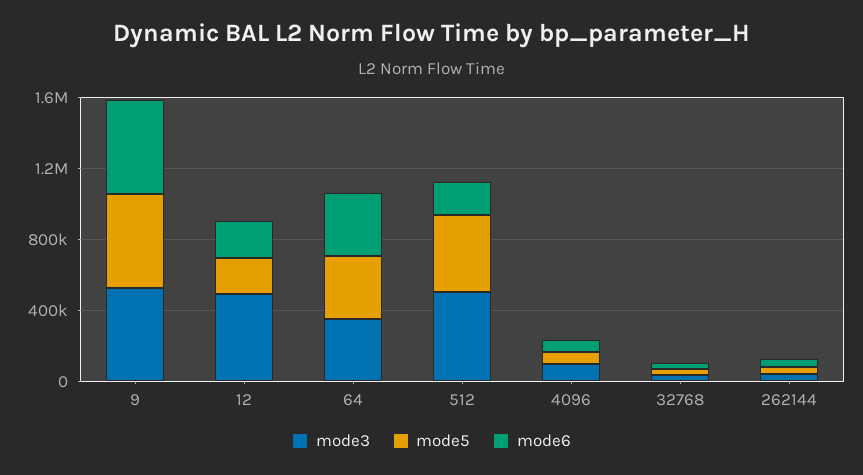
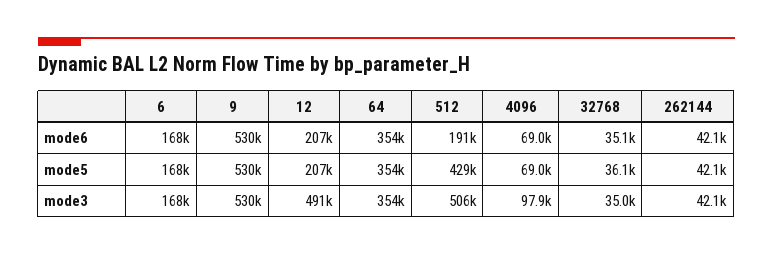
mode6, 6: none -> 168000
mode5, 6: none -> 168000
mode3, 6: none -> 168000

